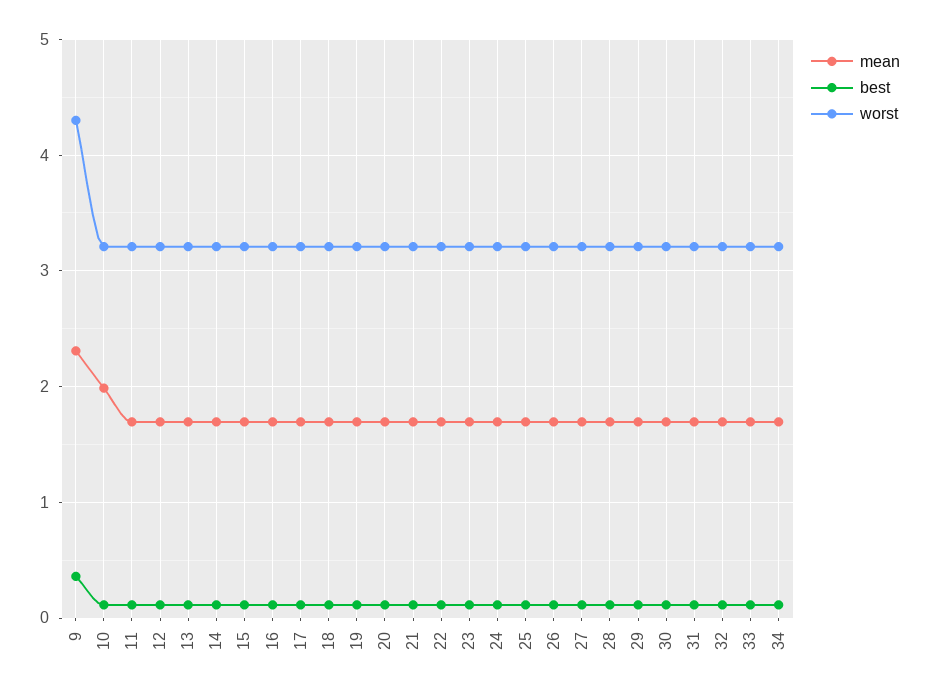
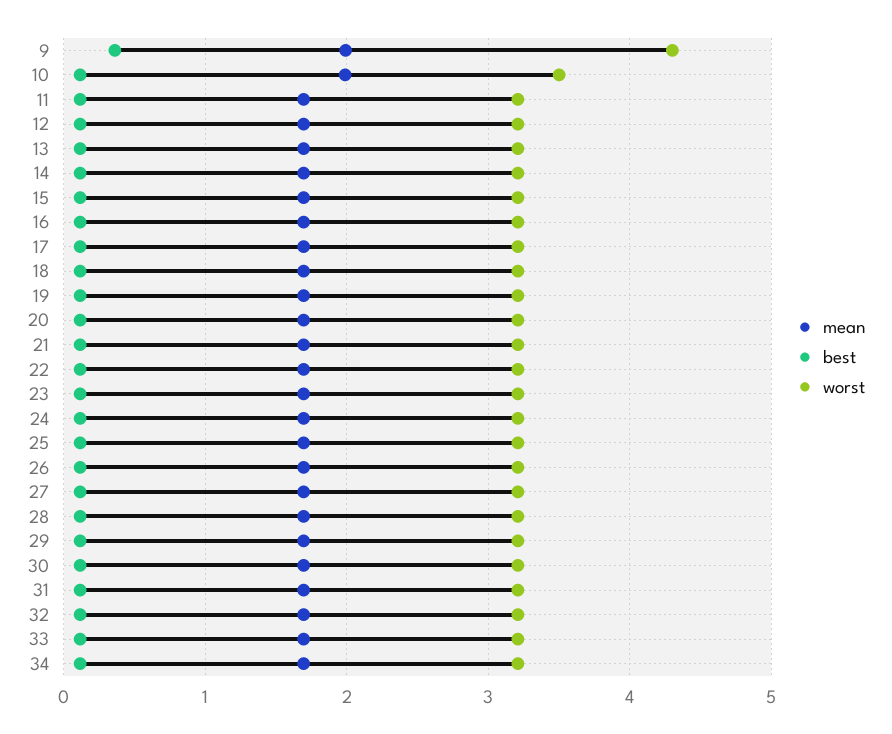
mean, 9: 2.3 -> 2
worst, 10: 3.2 -> 3.5

